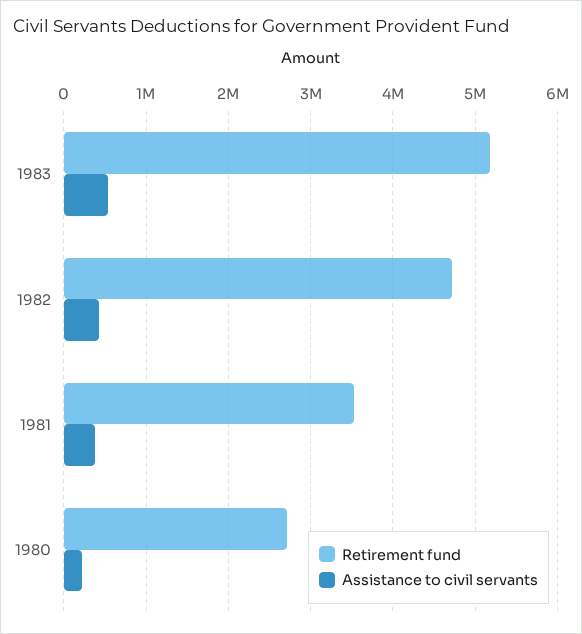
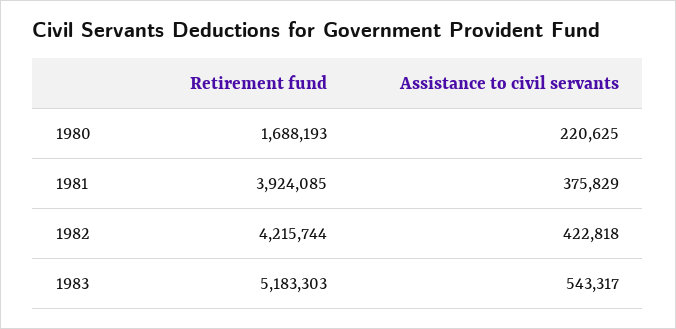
Retirement fund, 1982: 4700000 -> 4215744
Retirement fund, 1981: 3500000 -> 3924085
Retirement fund, 1980: 2700000 -> 1688193

